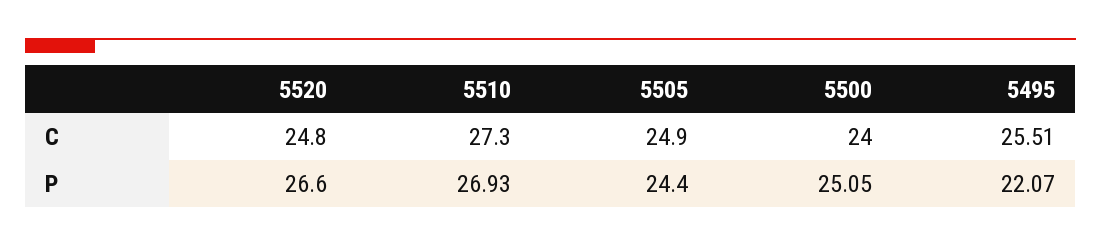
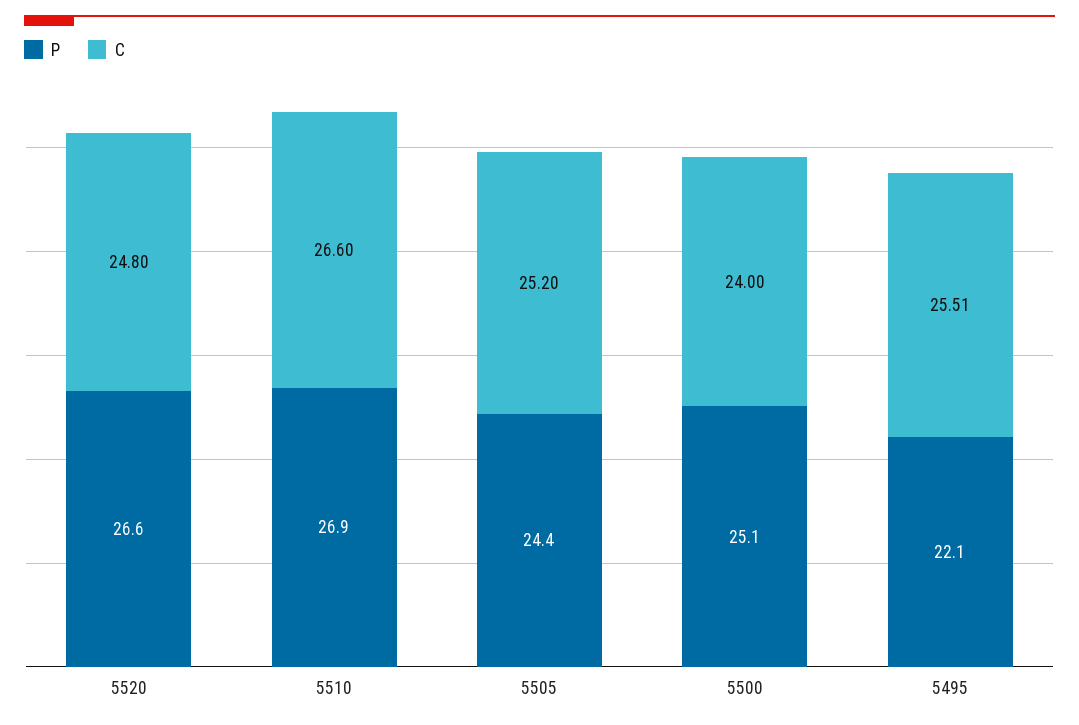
C, 5510: 27.3 -> 26.6
C, 5505: 24.9 -> 25.2

